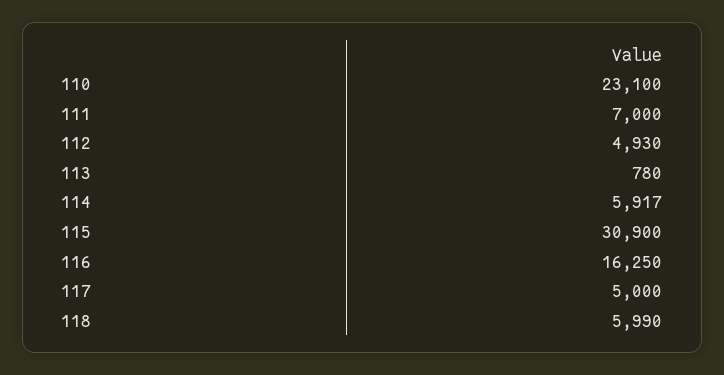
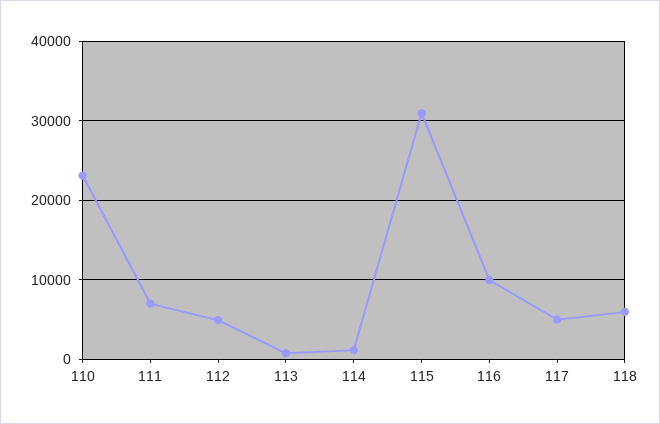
114: 5917 -> 1000
116: 16250 -> 10000

